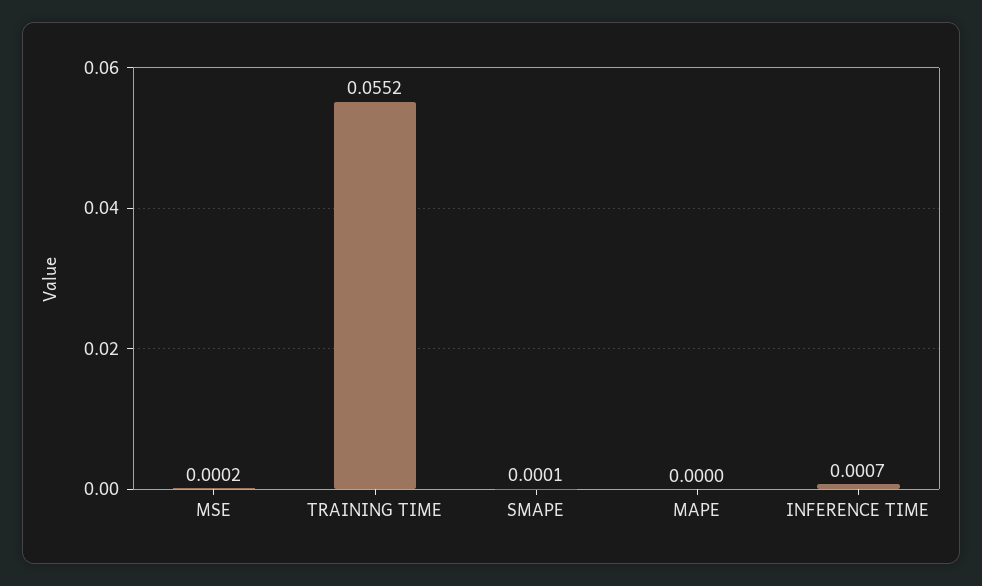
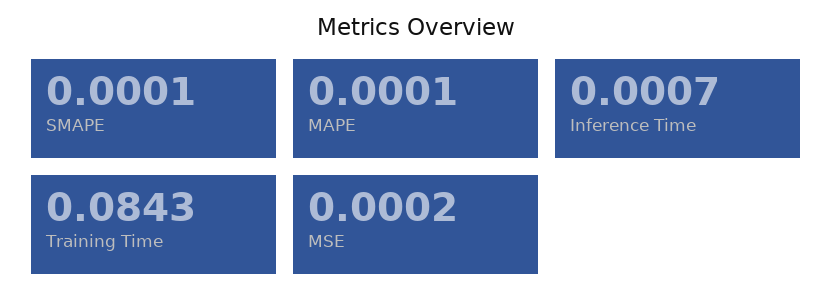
TRAINING TIME: 0.0552 -> 0.0843
MAPE: 0 -> 0.0001

